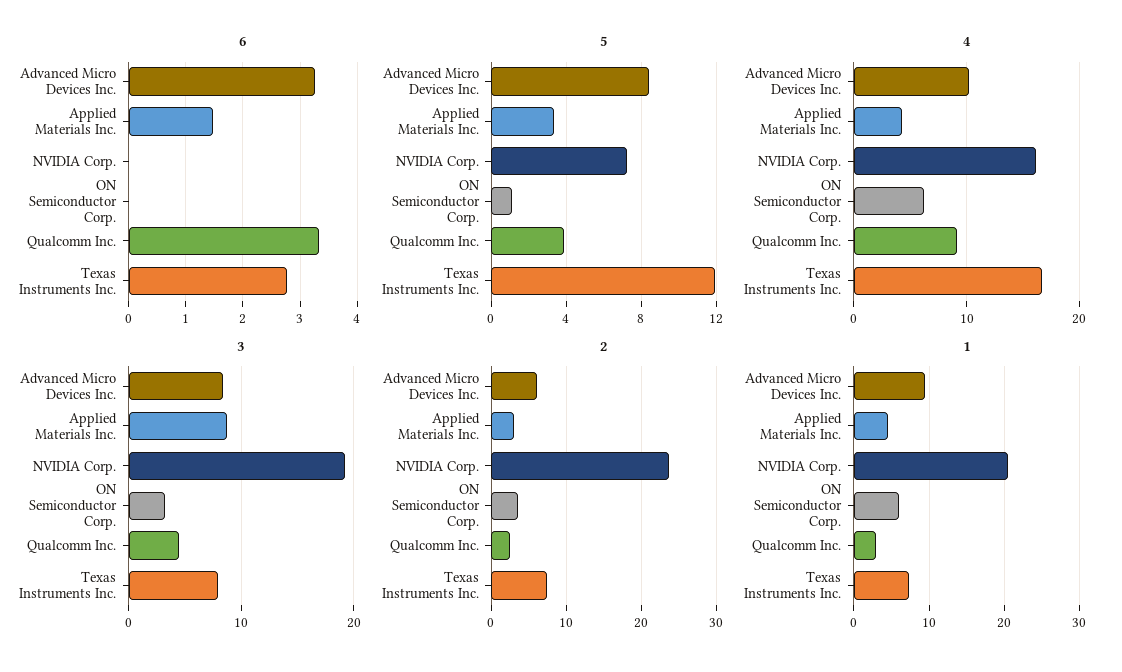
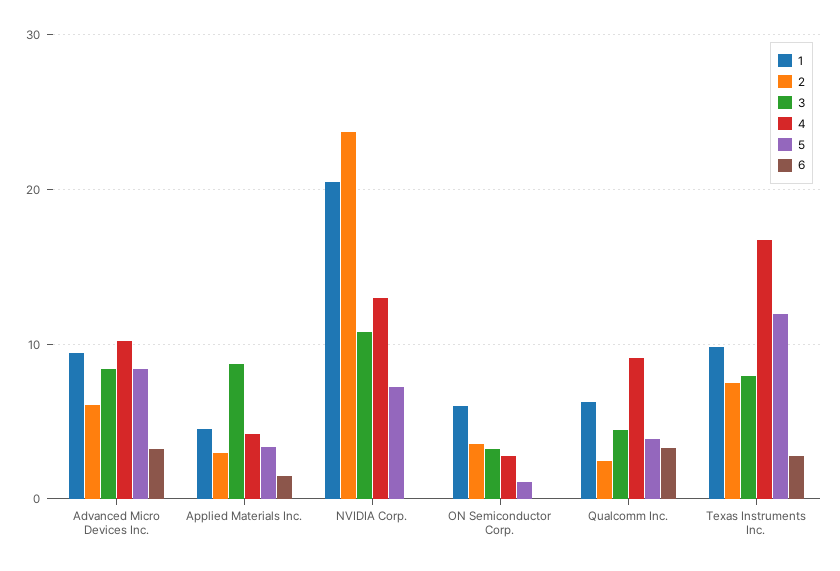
4, NVIDIA Corp.: 16 -> 13
4, ON Semiconductor Corp.: 6 -> 3
3, NVIDIA Corp.: 19 -> 11
1, Qualcomm Inc.: 3 -> 6
1, Texas Instruments Inc.: 7 -> 10

